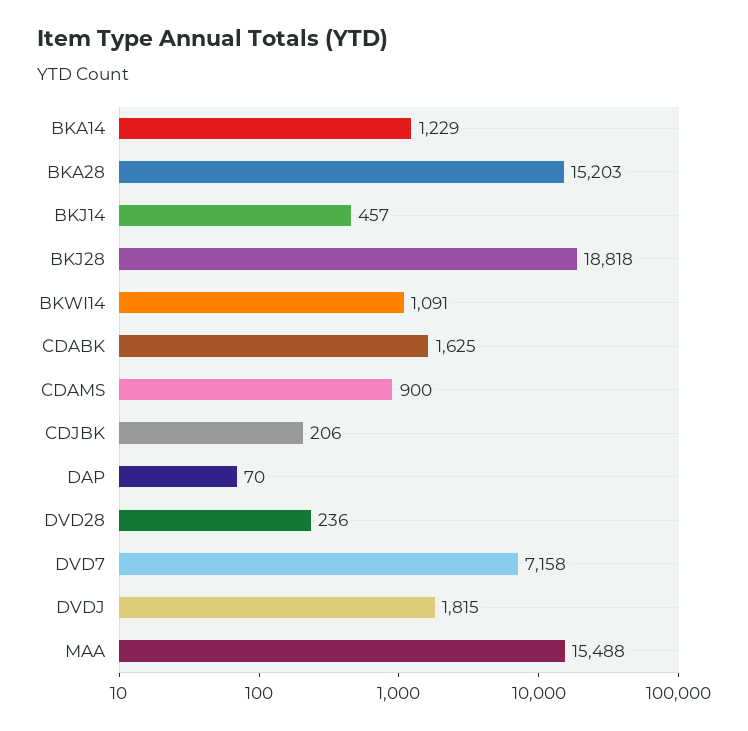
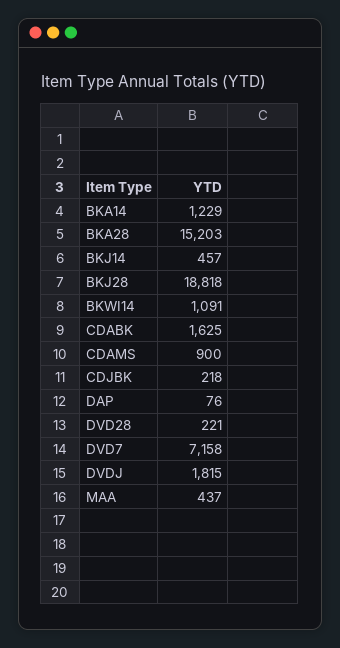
CDJBK: 206 -> 218
DAP: 70 -> 76
DVD28: 236 -> 221
MAA: 15488 -> 437

